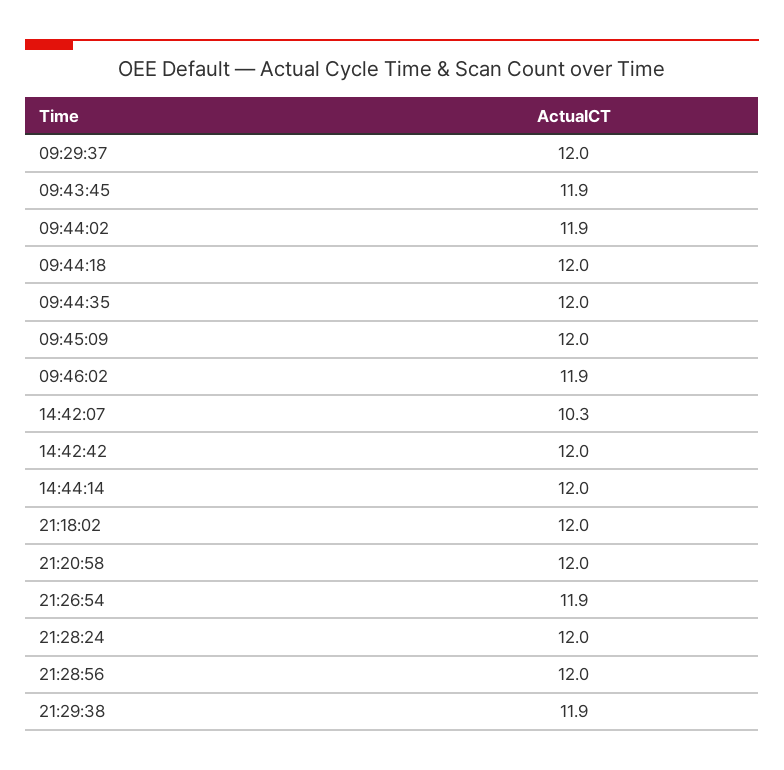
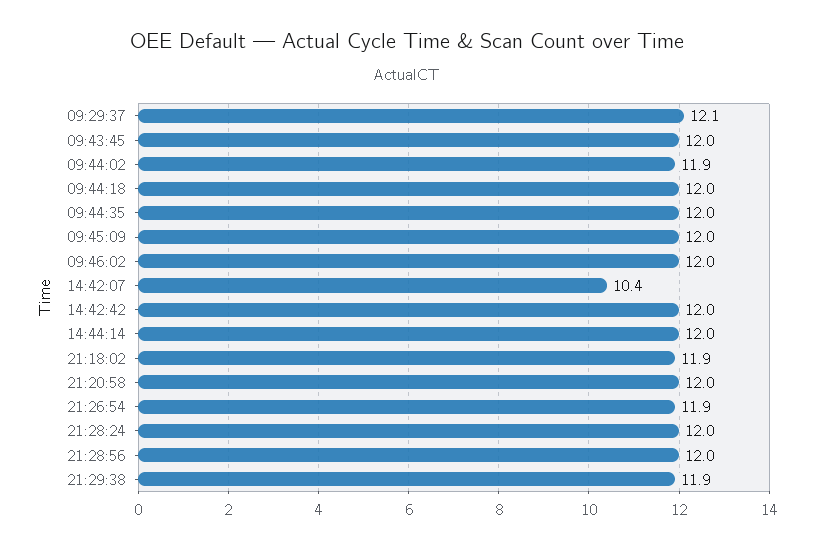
09:29:37: 12 -> 12.1
09:43:45: 11.9 -> 12
09:46:02: 11.9 -> 12
14:42:07: 10.3 -> 10.4
21:18:02: 12 -> 11.9

